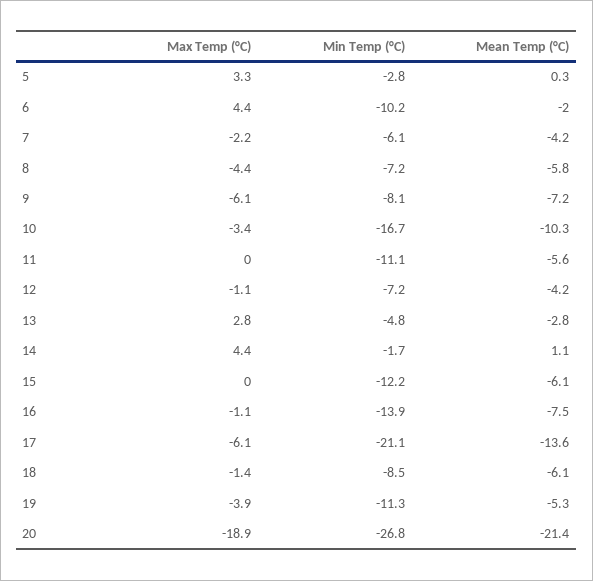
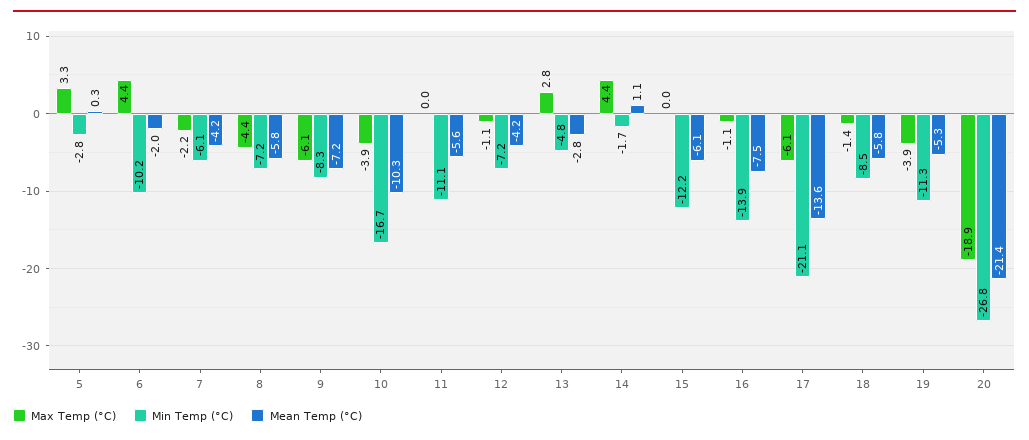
Min Temp (°C), 9: -8.1 -> -8.3
Max Temp (°C), 10: -3.4 -> -3.9
Mean Temp (°C), 18: -6.1 -> -5.8

